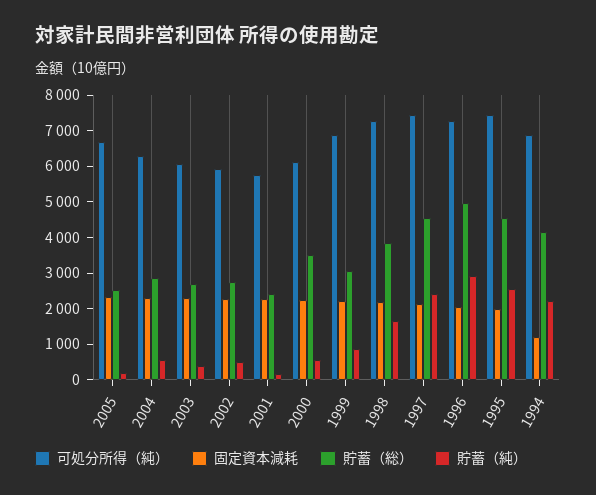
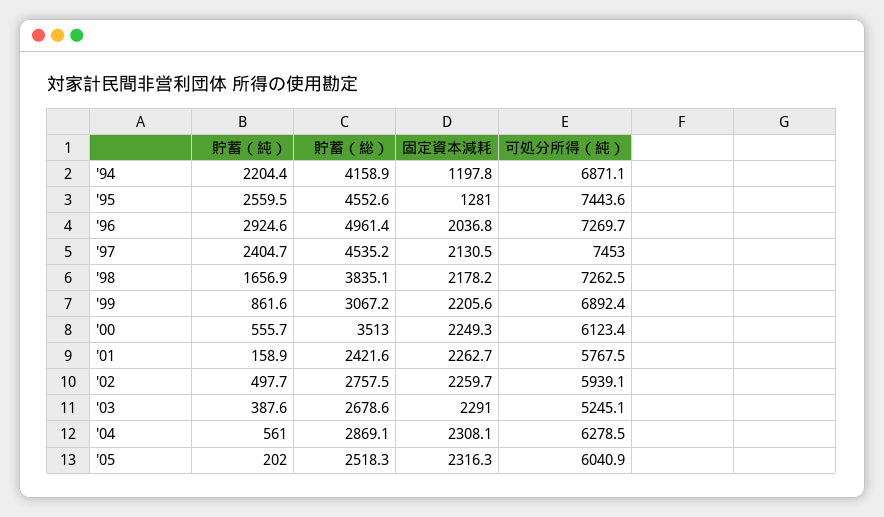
可処分所得（純）, 2005: 6750 -> 6040.9
可処分所得（純）, 2003: 6000 -> 5245.1
固定資本減耗, 1995: 2000 -> 1281

